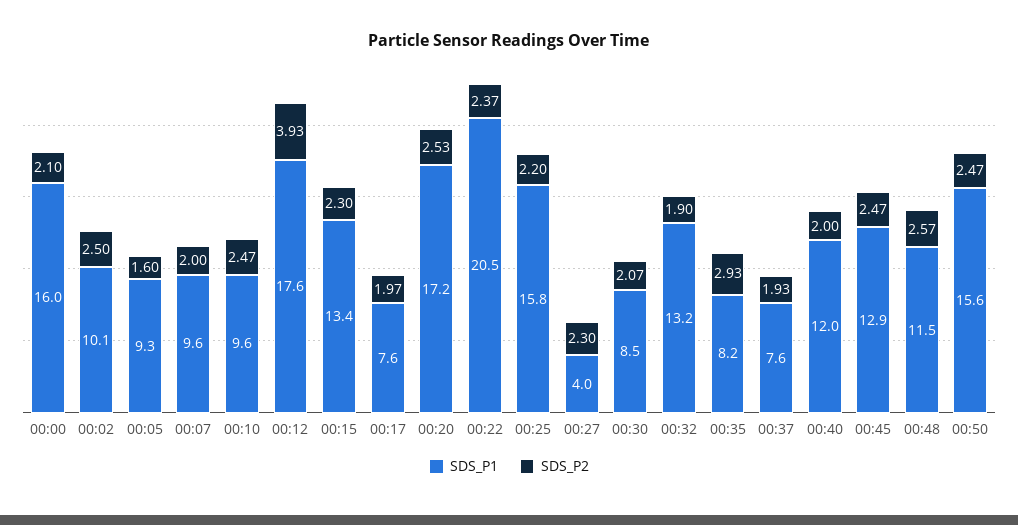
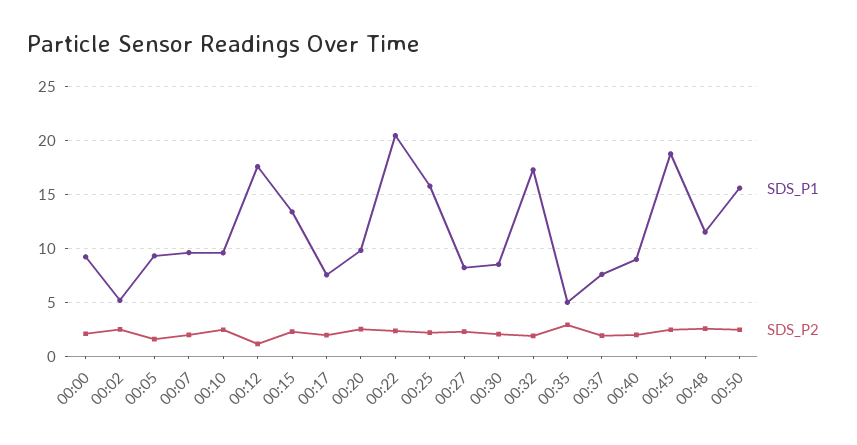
SDS_P1, 00:00: 16 -> 9
SDS_P1, 00:02: 10.1 -> 5
SDS_P2, 00:12: 3.93 -> 1
SDS_P1, 00:20: 17.2 -> 10
SDS_P1, 00:27: 4 -> 8
SDS_P1, 00:32: 13.2 -> 17
SDS_P1, 00:35: 8.2 -> 5
SDS_P1, 00:40: 12 -> 9
SDS_P1, 00:45: 12.9 -> 19

